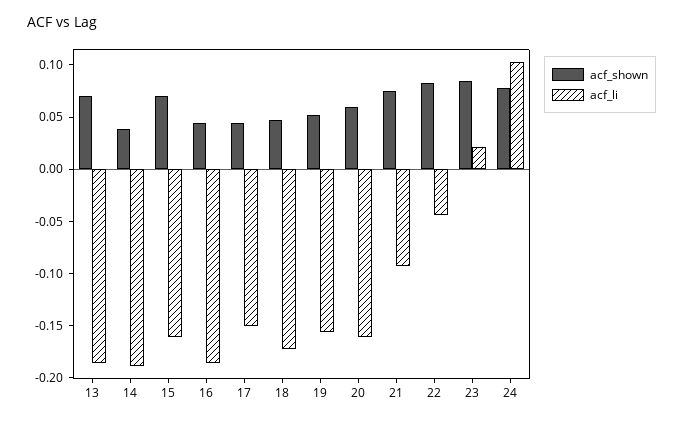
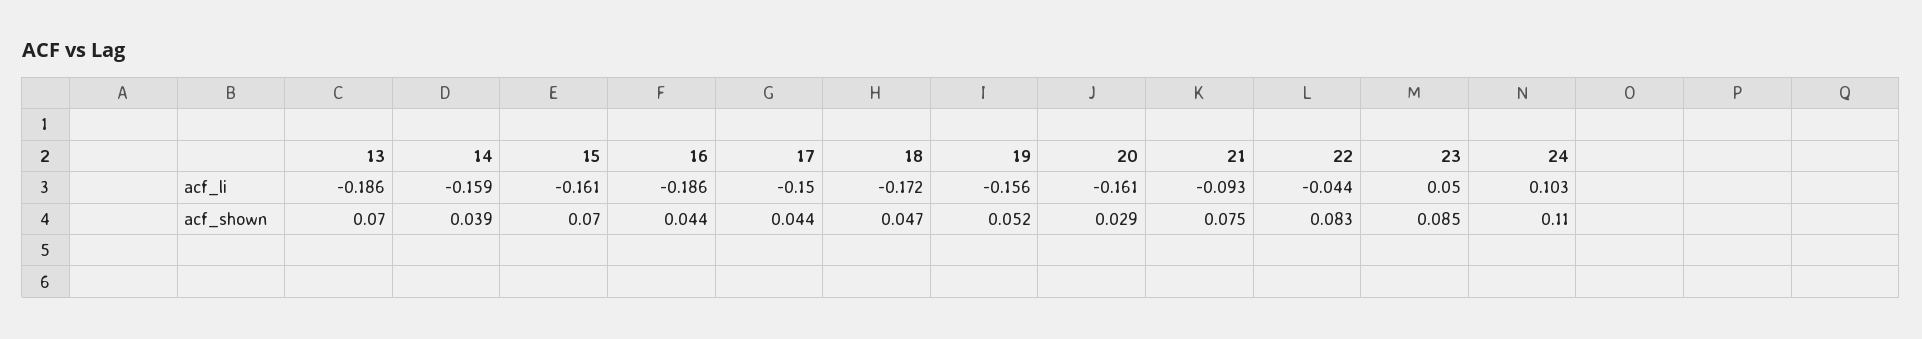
acf_li, 14: -0.19 -> -0.159
acf_shown, 20: 0.06 -> 0.029
acf_li, 23: 0.02 -> 0.05
acf_shown, 24: 0.08 -> 0.11

